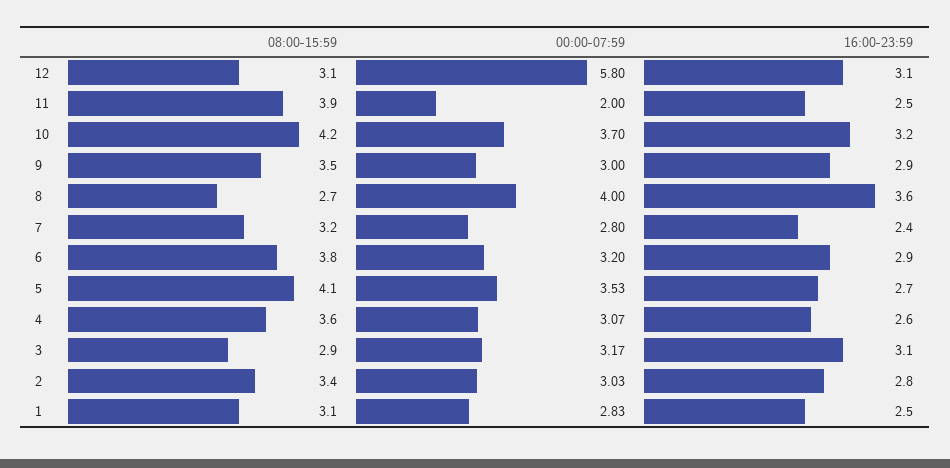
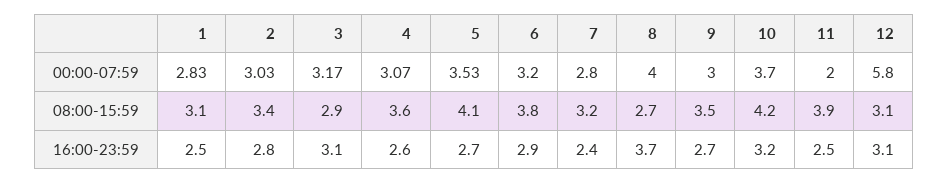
16:00-23:59, 9: 2.9 -> 2.7
16:00-23:59, 8: 3.6 -> 3.7

